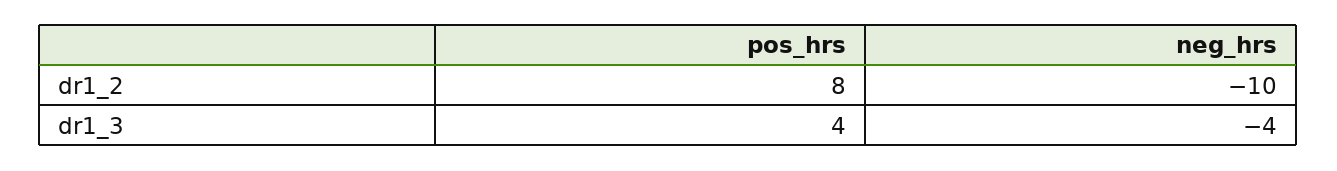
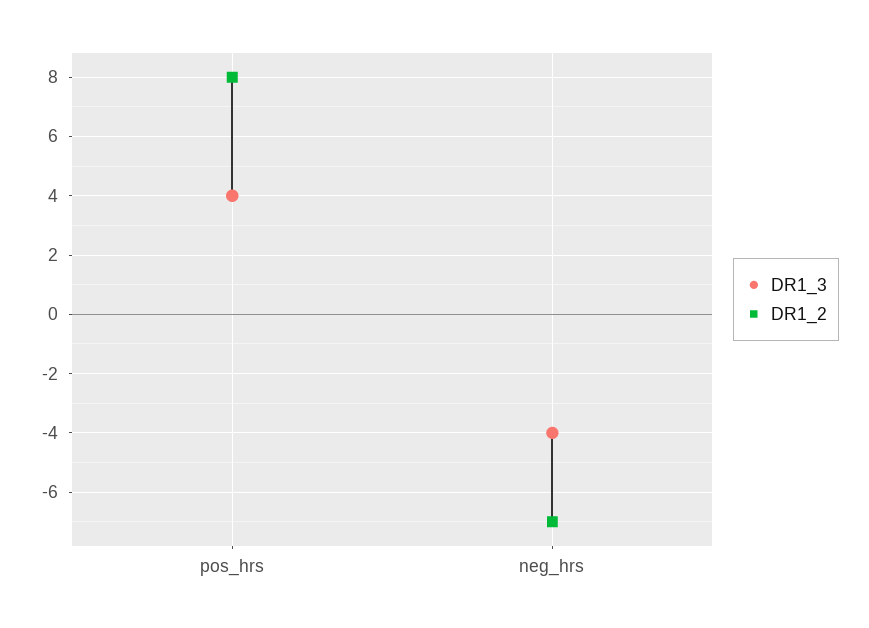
dr1_2, neg_hrs: -10 -> -7

